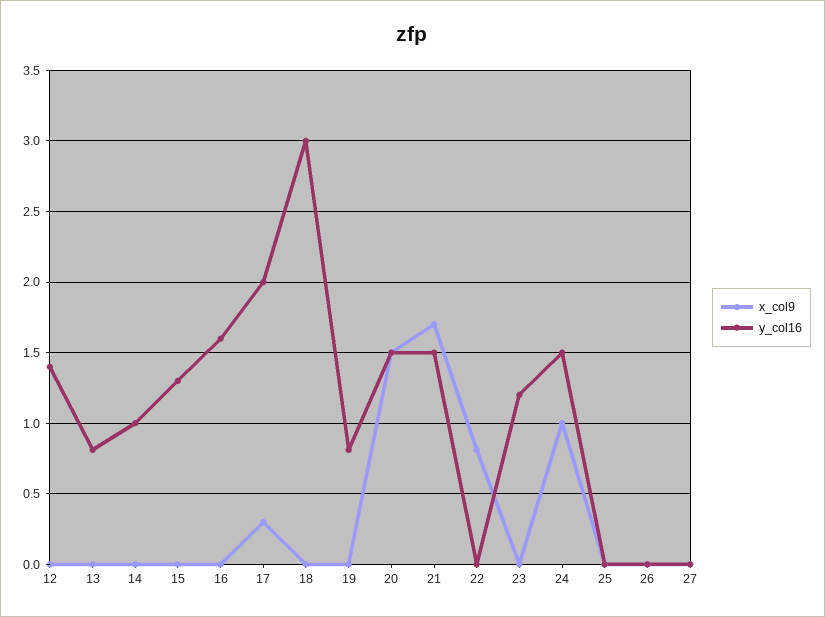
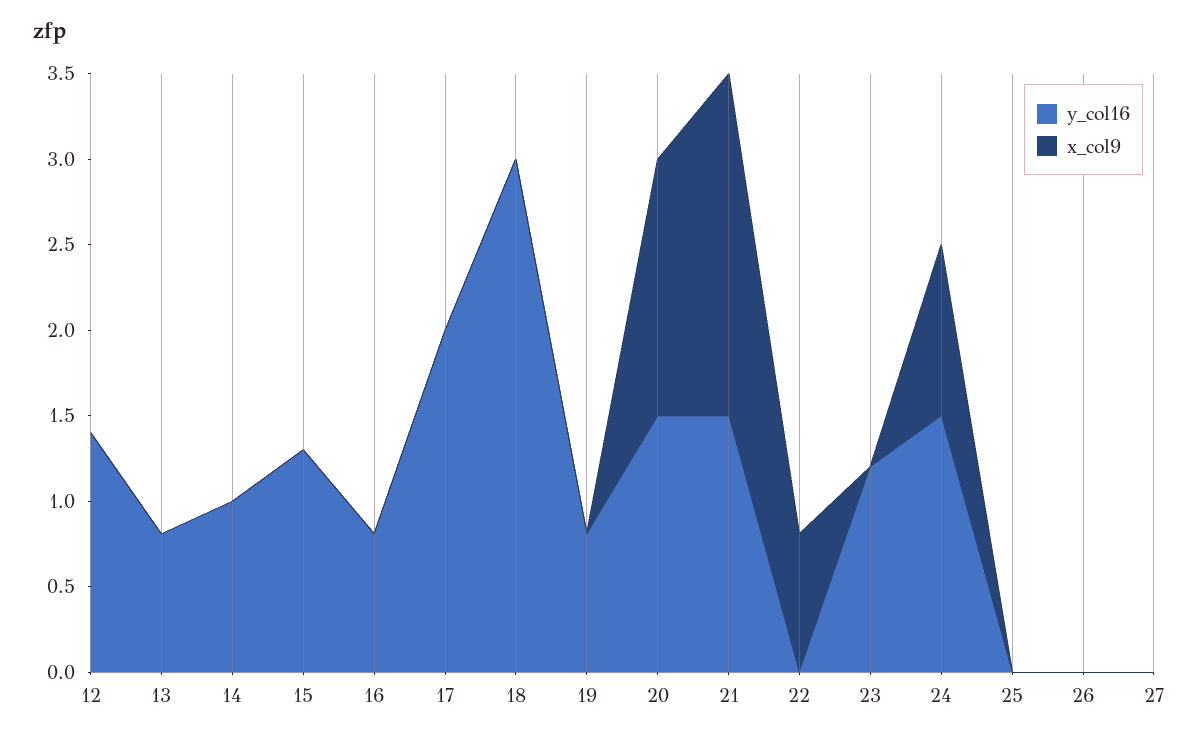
y_col16, 16: 1.6 -> 0.8
x_col9, 17: 0.3 -> 0
x_col9, 21: 1.7 -> 2

